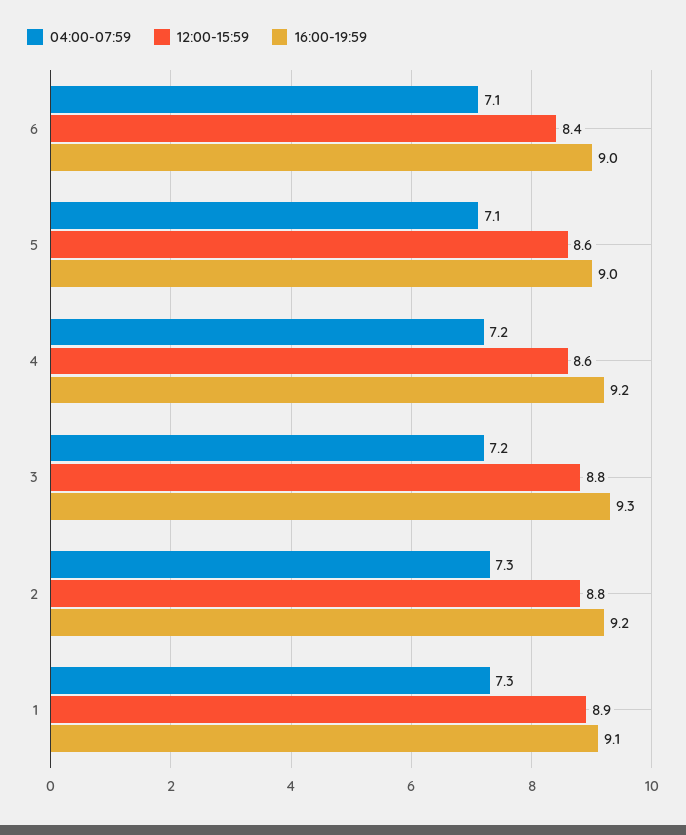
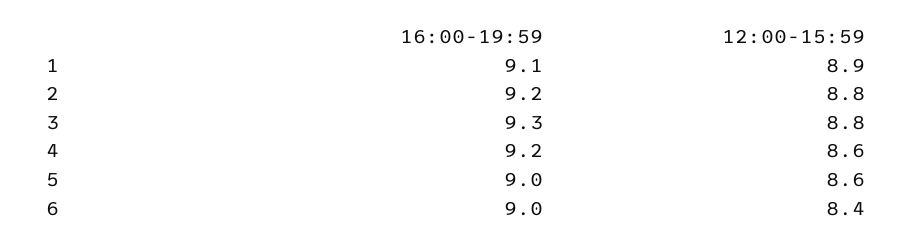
04:00-07:59, 6: 7.1 -> none
04:00-07:59, 5: 7.1 -> none
04:00-07:59, 4: 7.2 -> none
04:00-07:59, 3: 7.2 -> none
04:00-07:59, 2: 7.3 -> none
04:00-07:59, 1: 7.3 -> none

